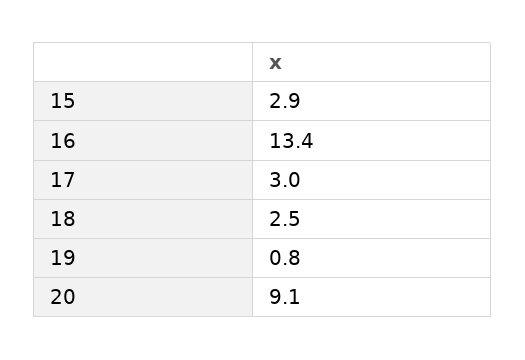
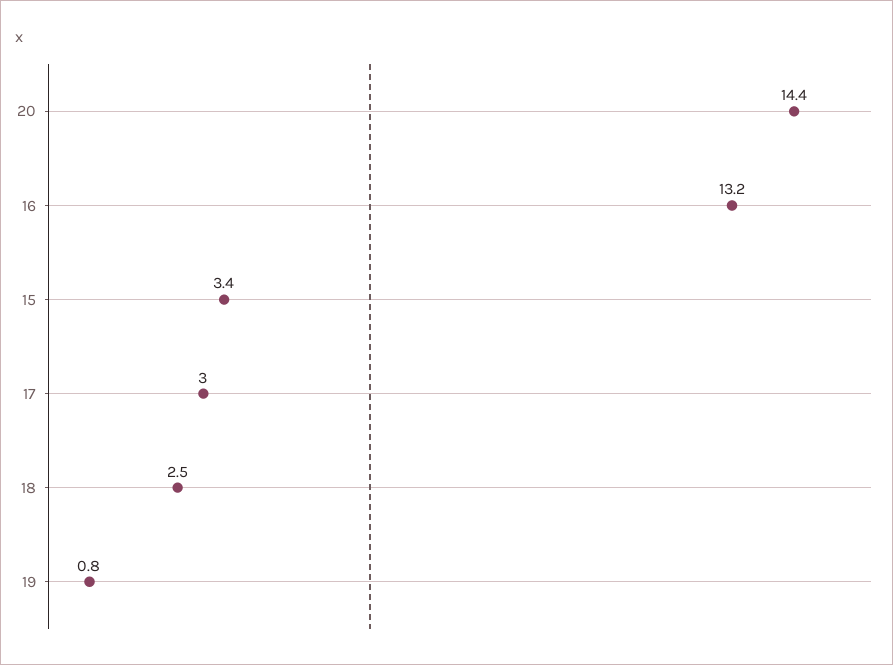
15: 2.9 -> 3.4
16: 13.4 -> 13.2
20: 9.1 -> 14.4

